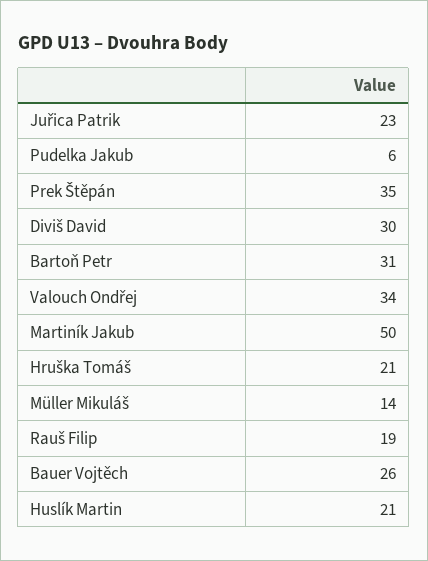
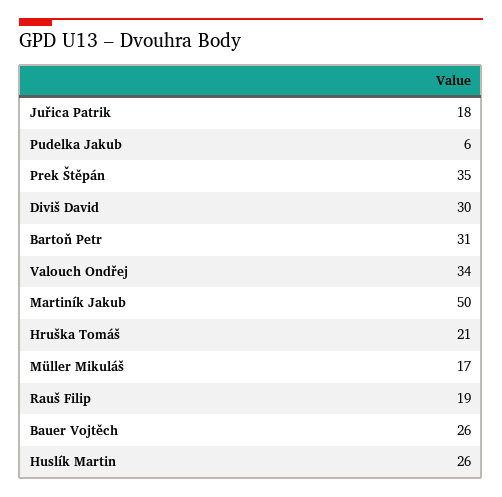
Juřica Patrik: 23 -> 18
Müller Mikuláš: 14 -> 17
Huslík Martin: 21 -> 26

